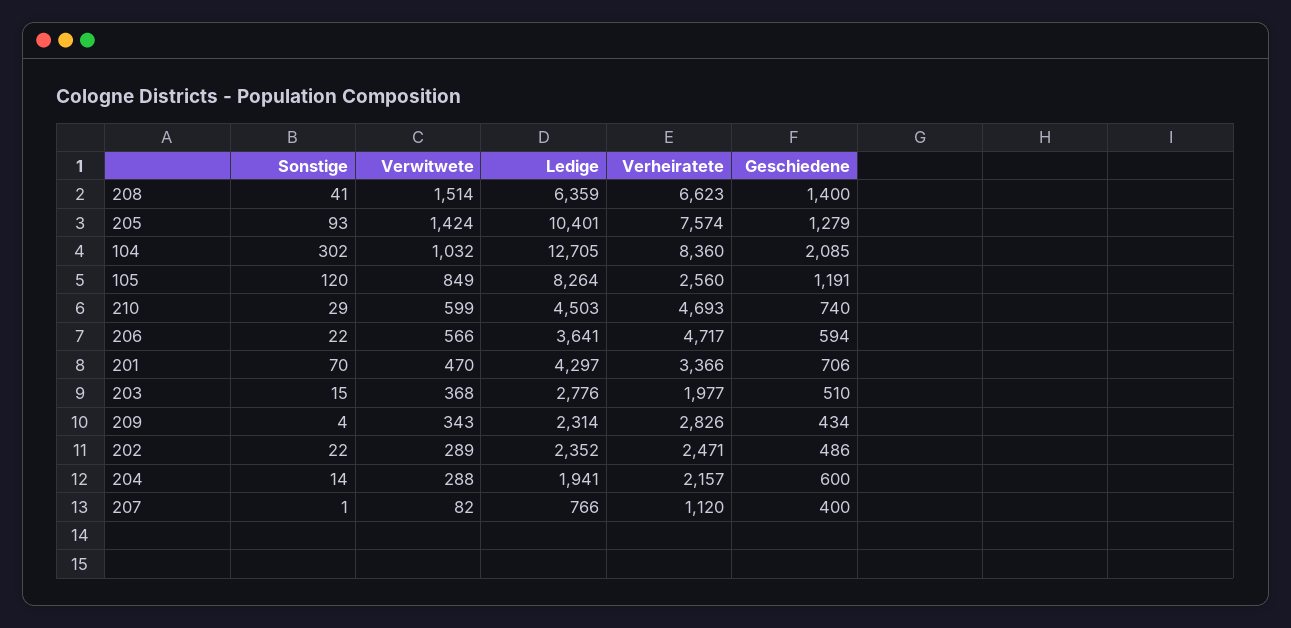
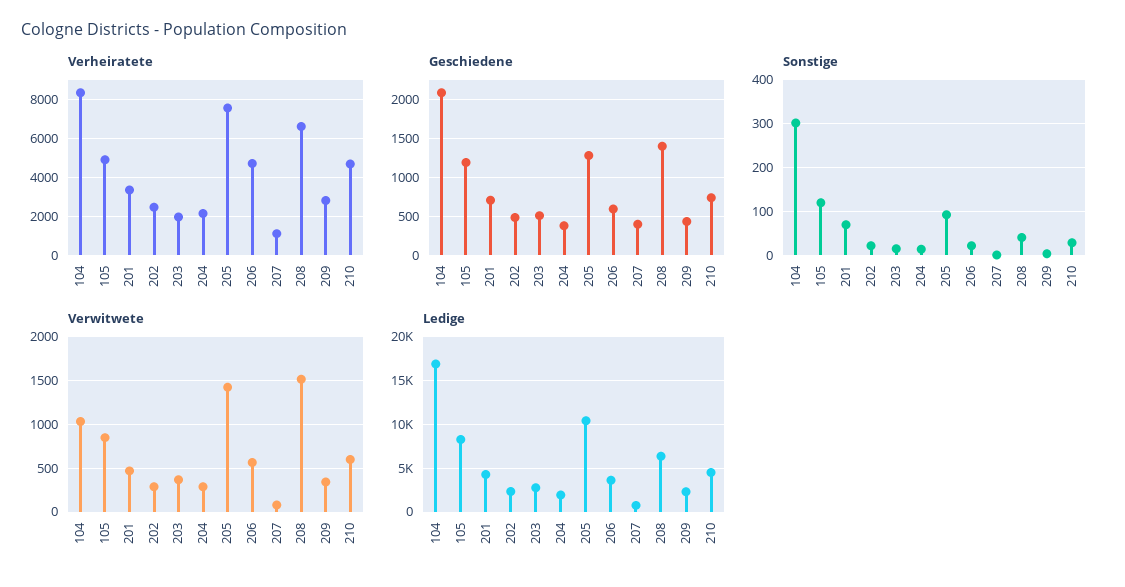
Ledige, 104: 12705 -> 17000
Verheiratete, 105: 2560 -> 5000
Geschiedene, 204: 600 -> 400

